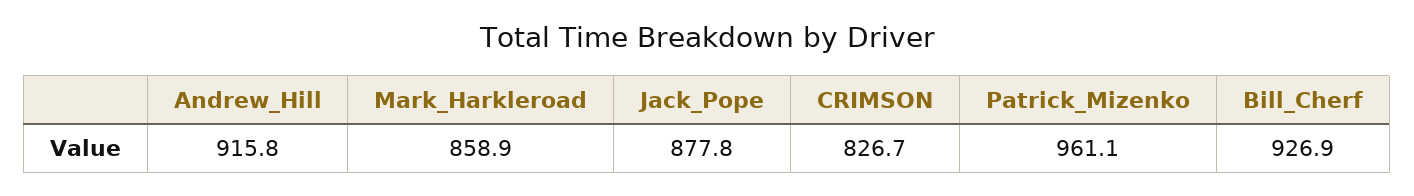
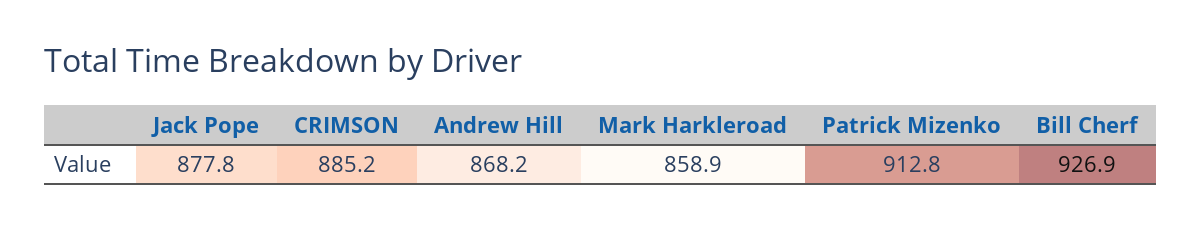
Andrew_Hill: 915.8 -> 868.2
CRIMSON: 826.7 -> 885.2
Patrick_Mizenko: 961.1 -> 912.8

